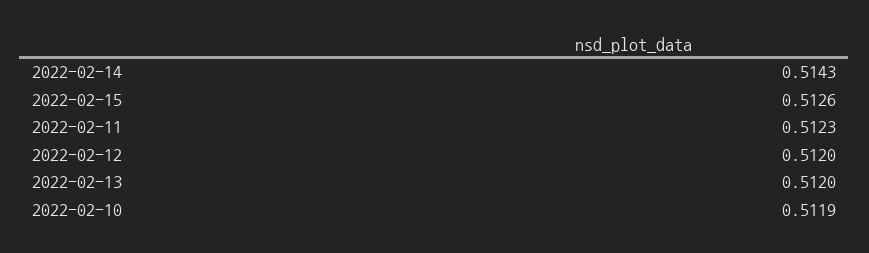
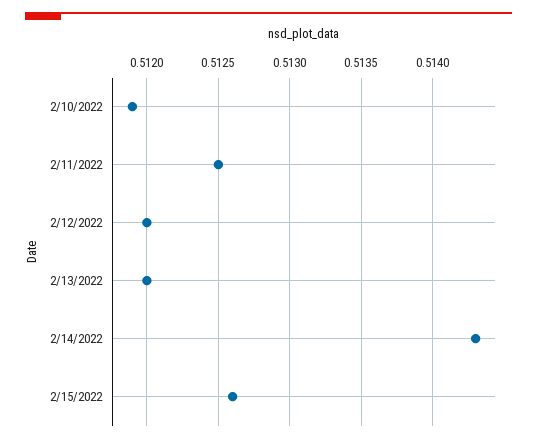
2022-02-11: 0.5123 -> 0.5125

